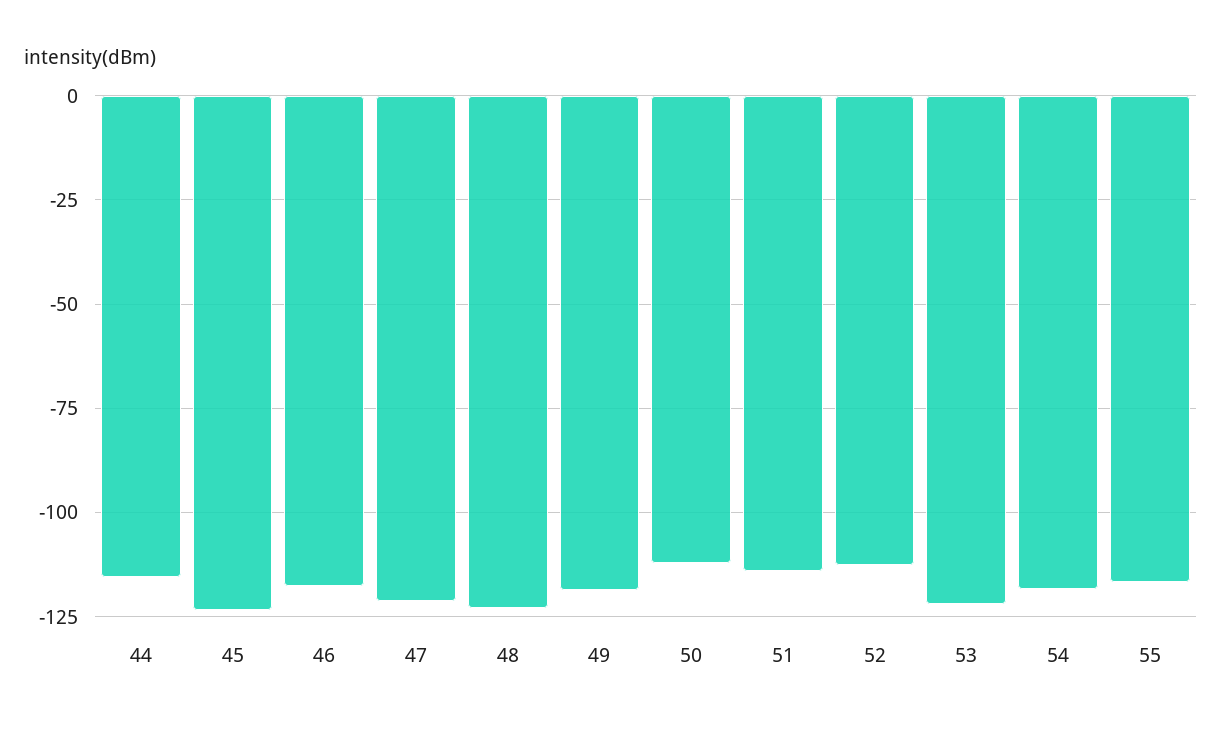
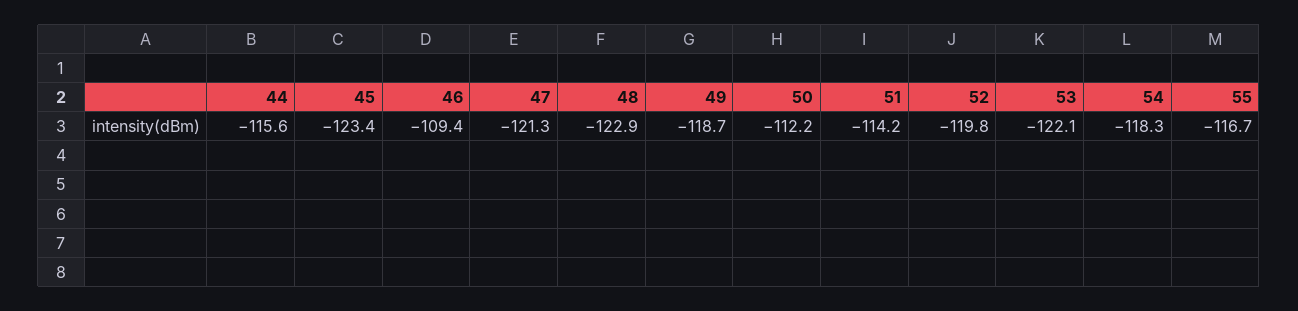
46: -117.5 -> -109.4
52: -112.5 -> -119.8

